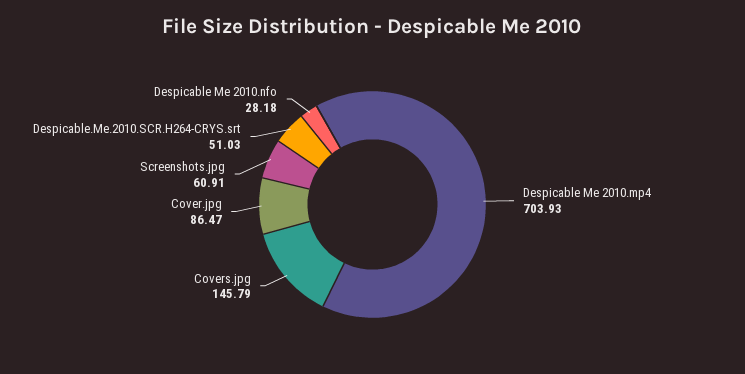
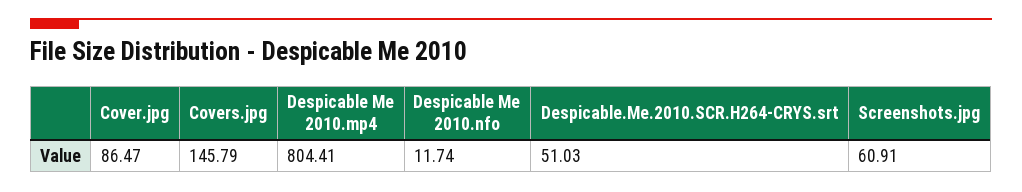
Despicable Me 2010.mp4: 703.93 -> 804.41
Despicable Me 2010.nfo: 28.18 -> 11.74

